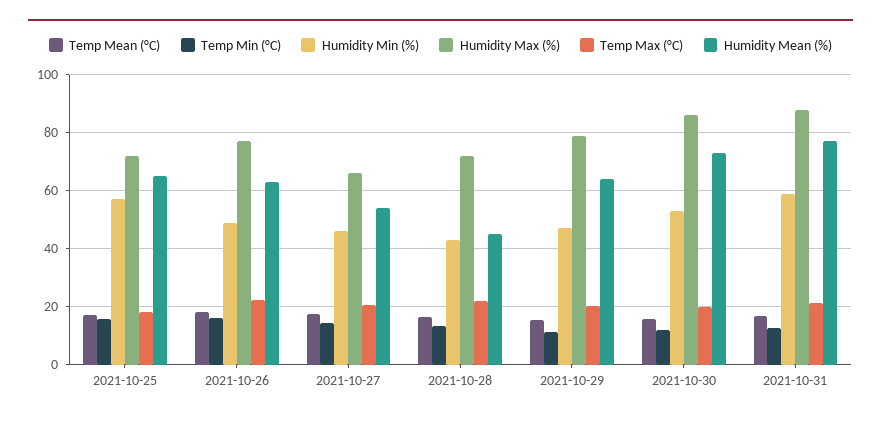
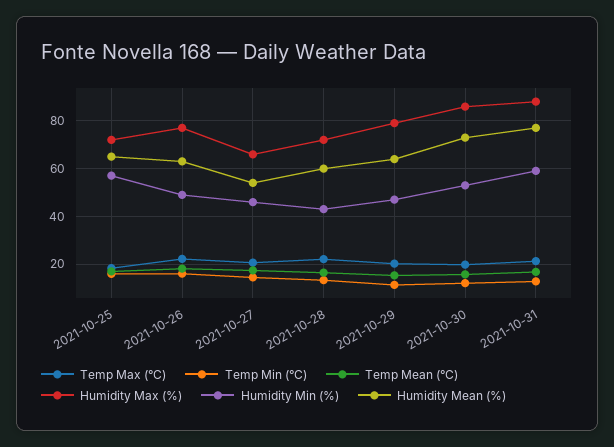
Humidity Mean (%), 2021-10-28: 45 -> 60

